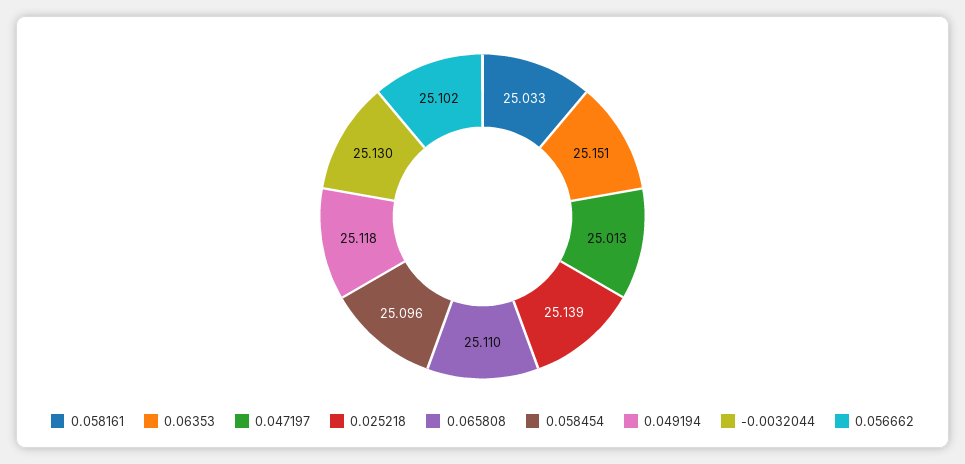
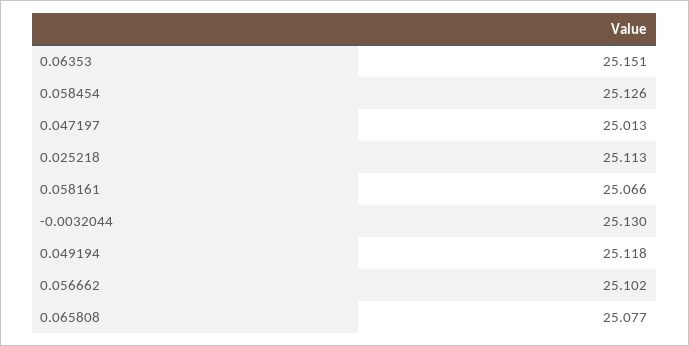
0.058161: 25.033 -> 25.066
0.025218: 25.139 -> 25.113
0.065808: 25.11 -> 25.077
0.058454: 25.096 -> 25.126

